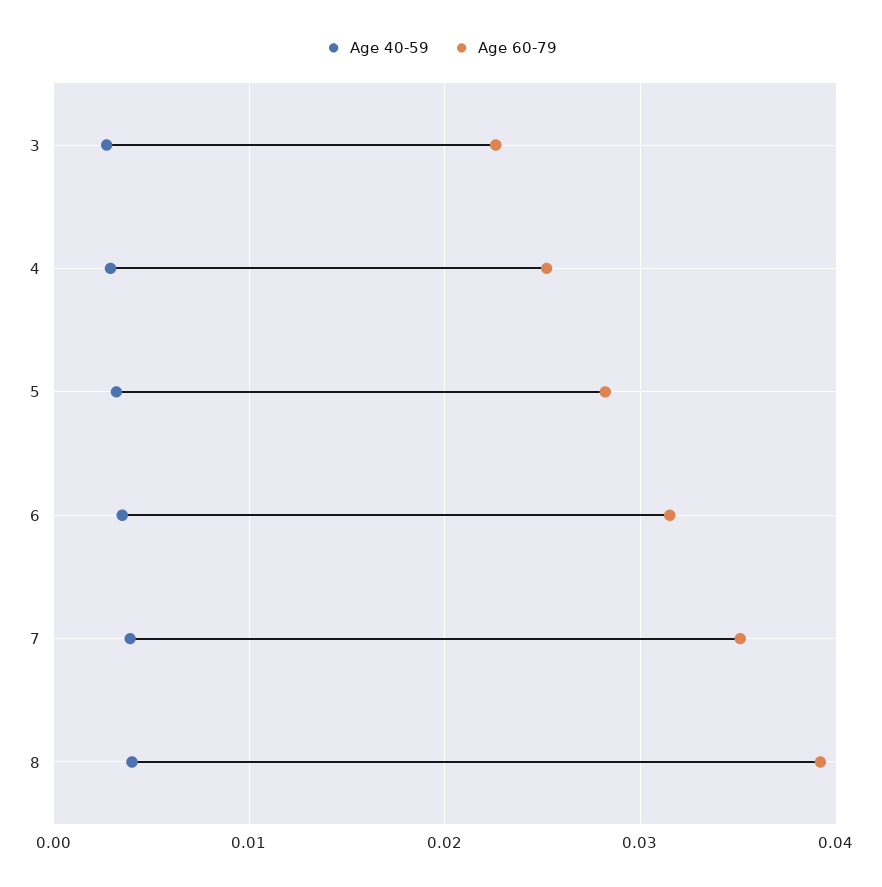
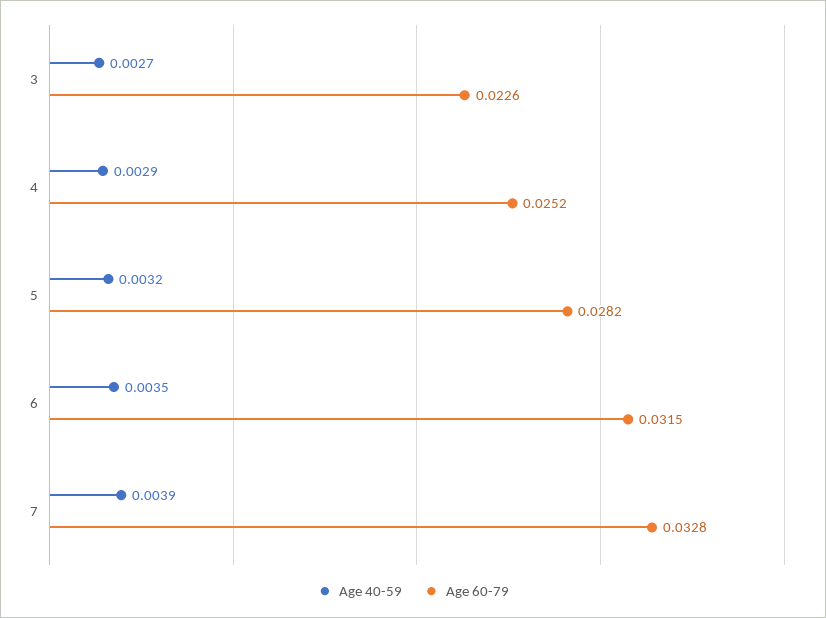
Age 60-79, 7: 0.035 -> 0.0328
Age 40-59, 8: 0.004 -> none
Age 60-79, 8: 0.039 -> none

